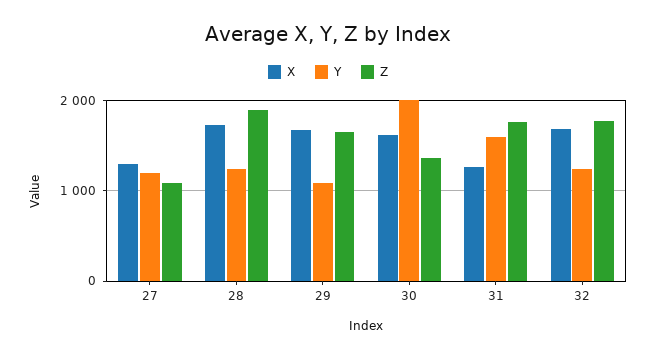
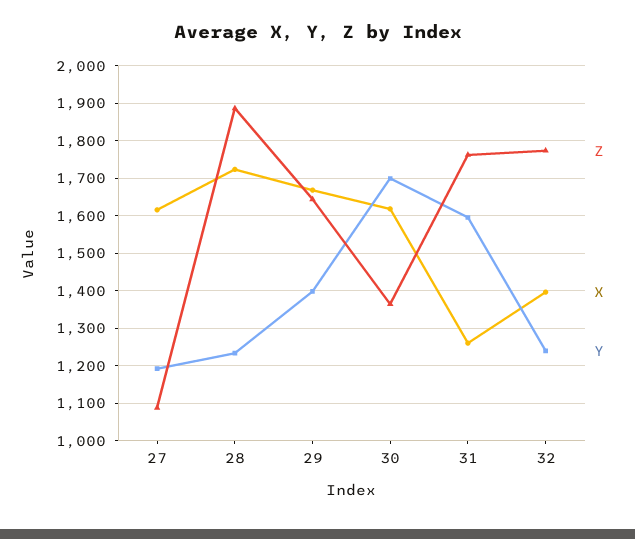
X, 27: 1300 -> 1620
Y, 29: 1100 -> 1400
Y, 30: 2000 -> 1700
X, 32: 1700 -> 1400

